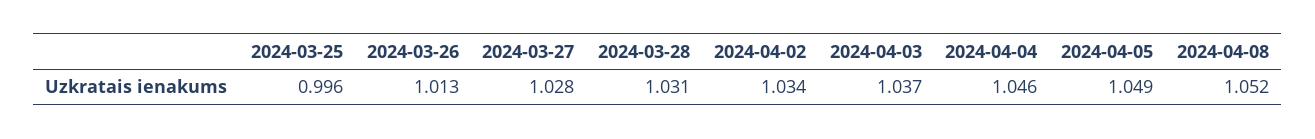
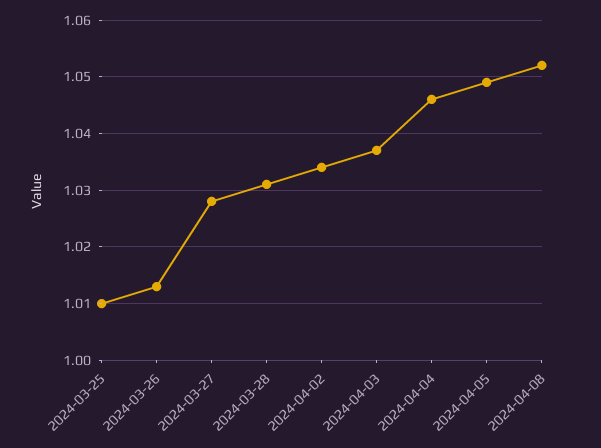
2024-03-25: 0.996 -> 1.01

